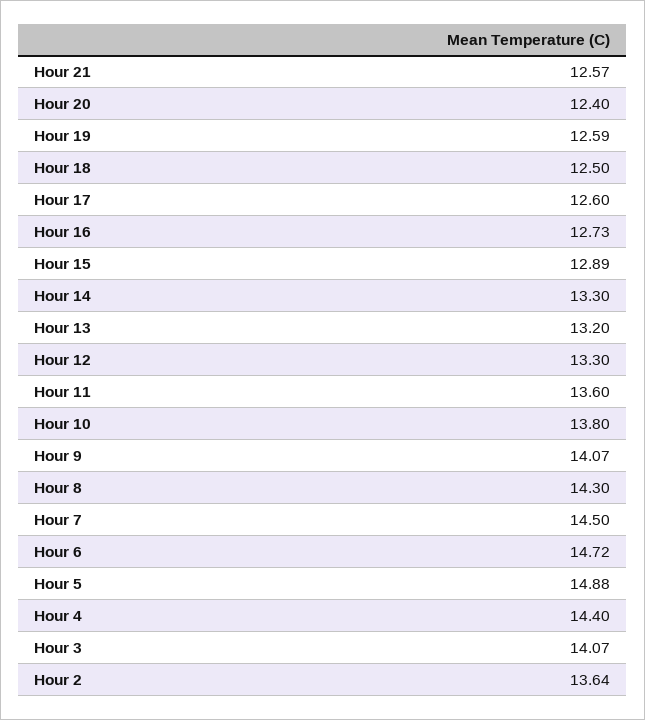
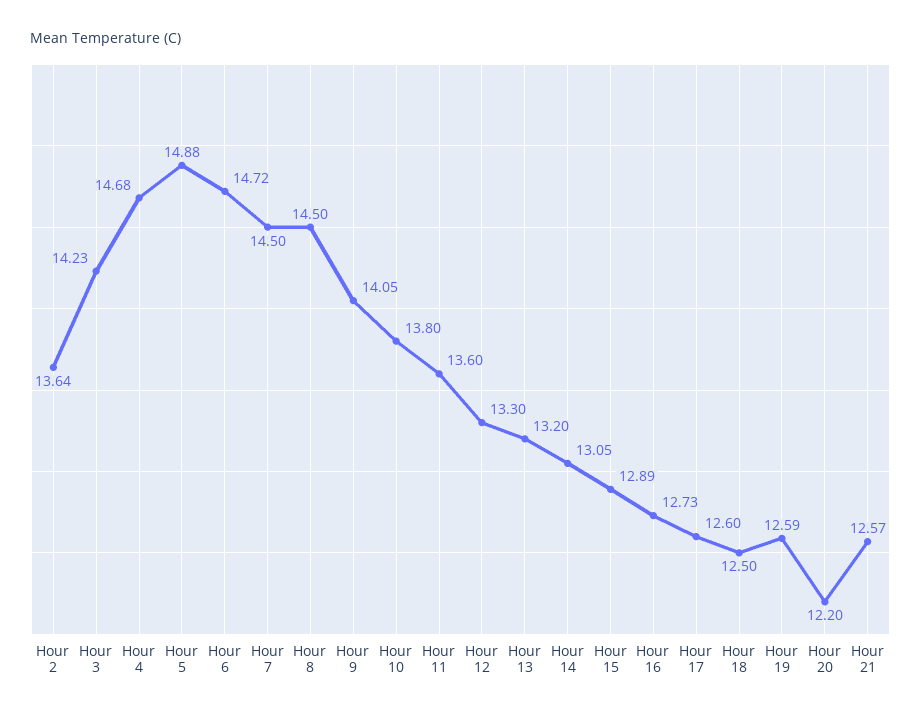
Hour 20: 12.4 -> 12.2
Hour 14: 13.3 -> 13.05
Hour 9: 14.07 -> 14.05
Hour 8: 14.3 -> 14.5
Hour 4: 14.4 -> 14.68
Hour 3: 14.07 -> 14.23

